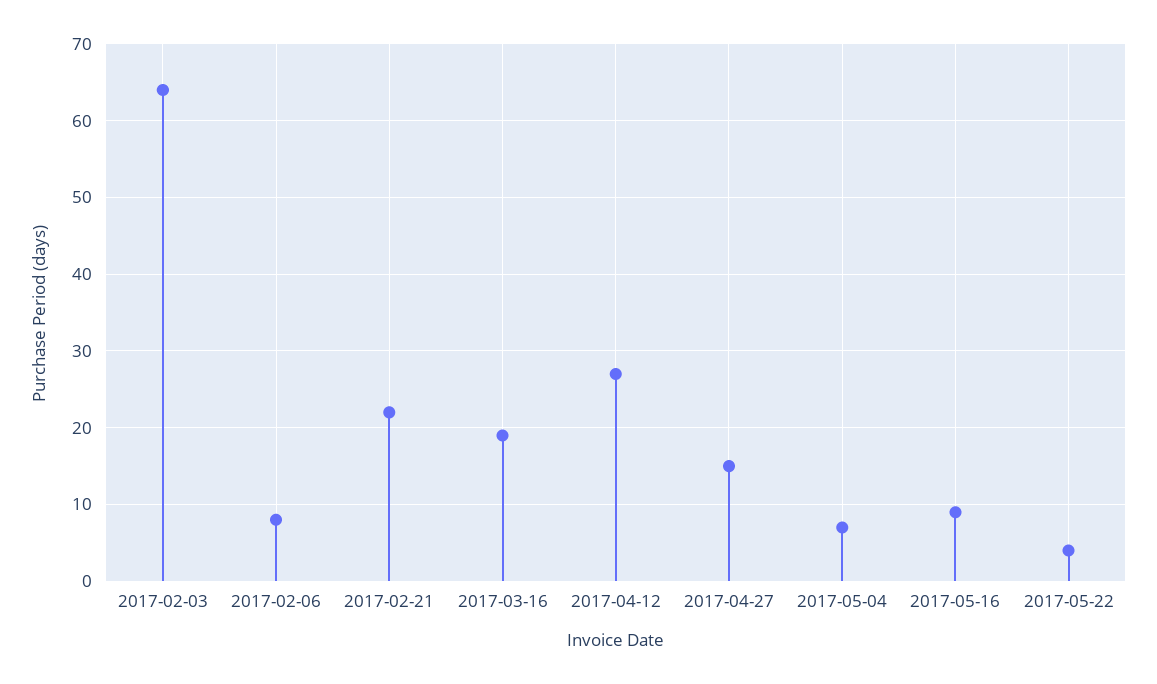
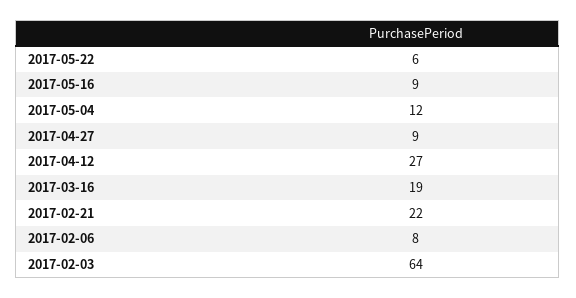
2017-04-27: 15 -> 9
2017-05-04: 7 -> 12
2017-05-22: 4 -> 6

